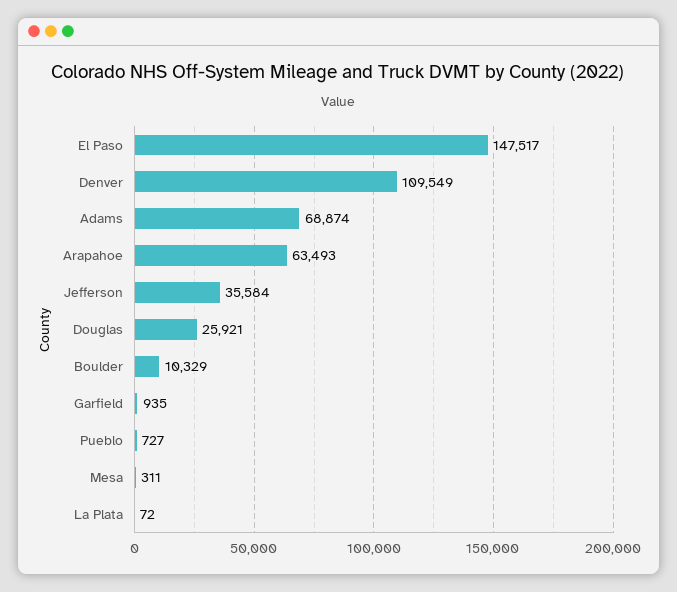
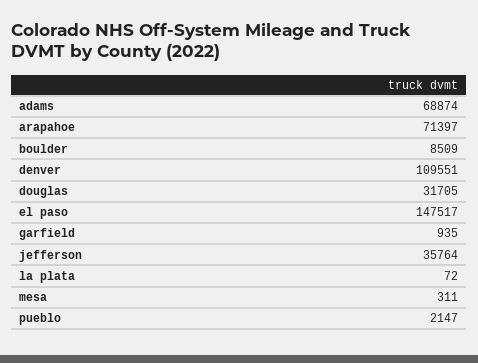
Denver: 109549 -> 109551
Arapahoe: 63493 -> 71397
Jefferson: 35584 -> 35764
Douglas: 25921 -> 31705
Boulder: 10329 -> 8509
Pueblo: 727 -> 2147

